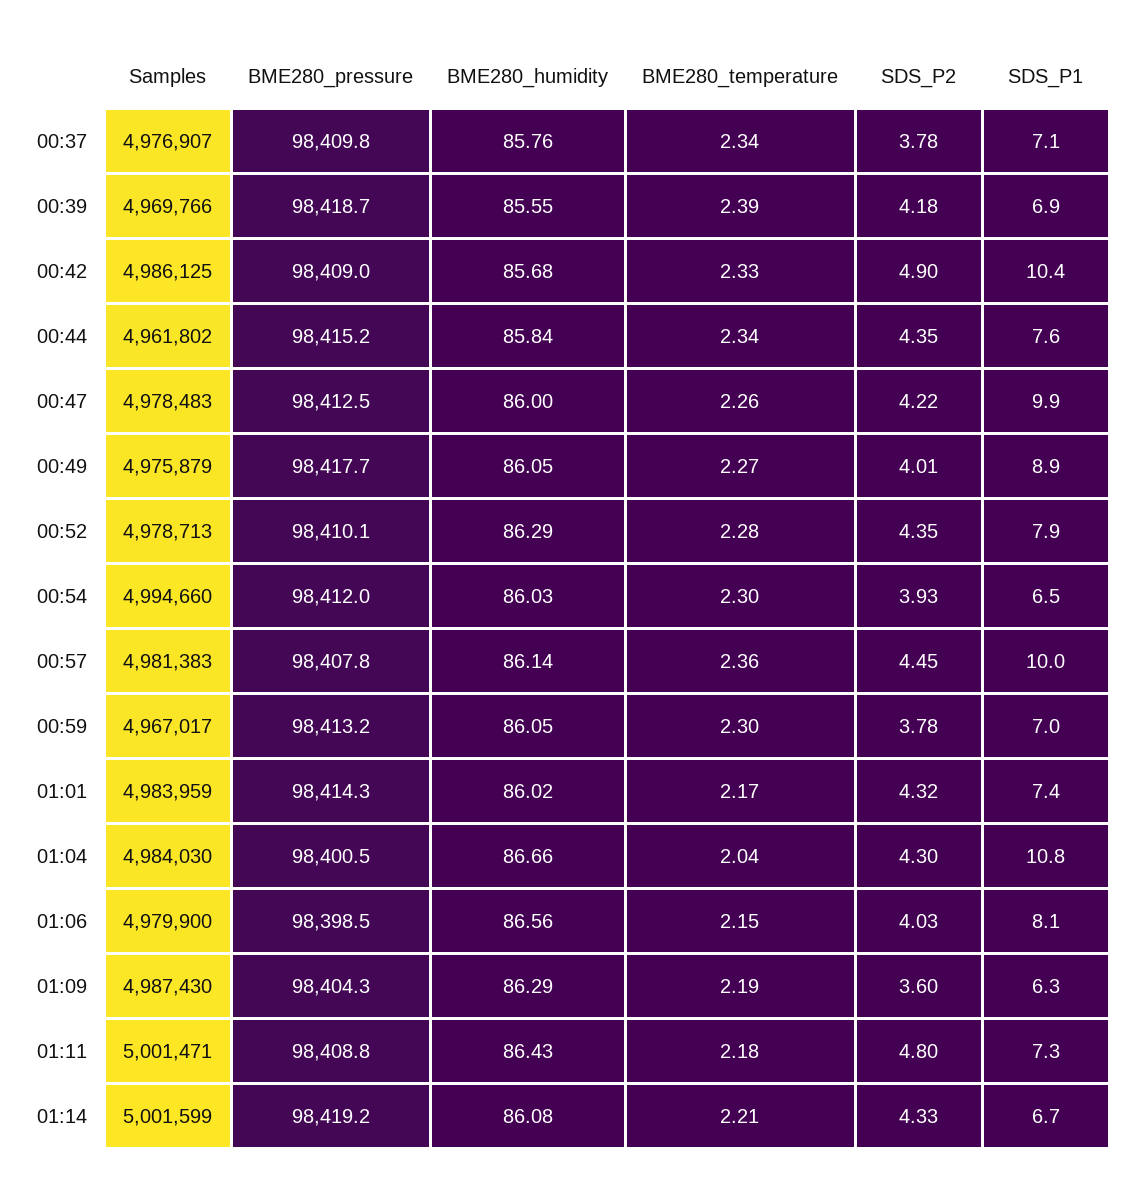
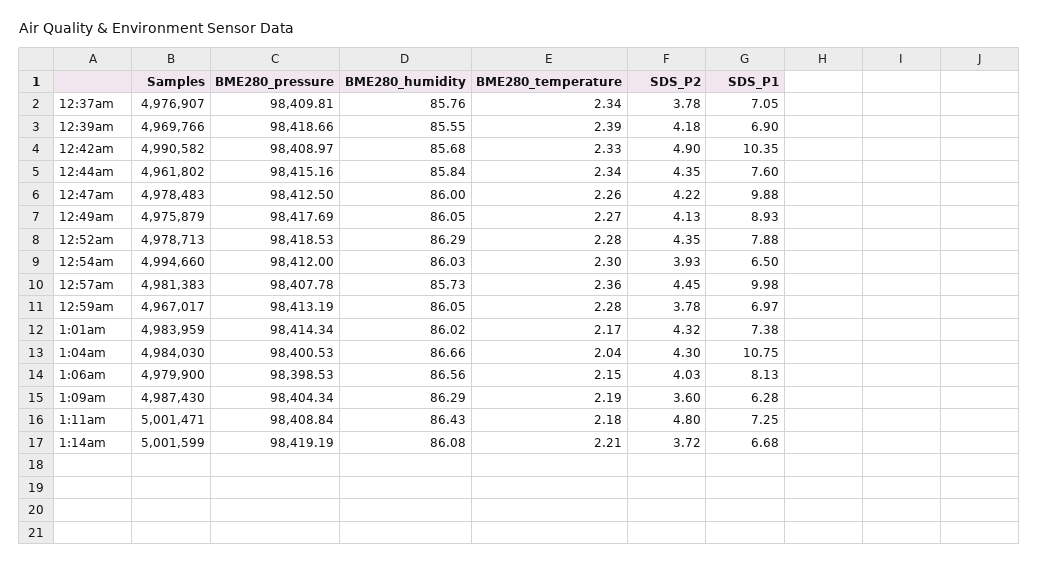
Samples, 00:42: 4986125 -> 4990582
SDS_P2, 00:49: 4.01 -> 4.13
BME280_pressure, 00:52: 98410.1 -> 98418.53
BME280_humidity, 00:57: 86.14 -> 85.73
BME280_temperature, 00:59: 2.3 -> 2.28
SDS_P2, 01:14: 4.33 -> 3.72

